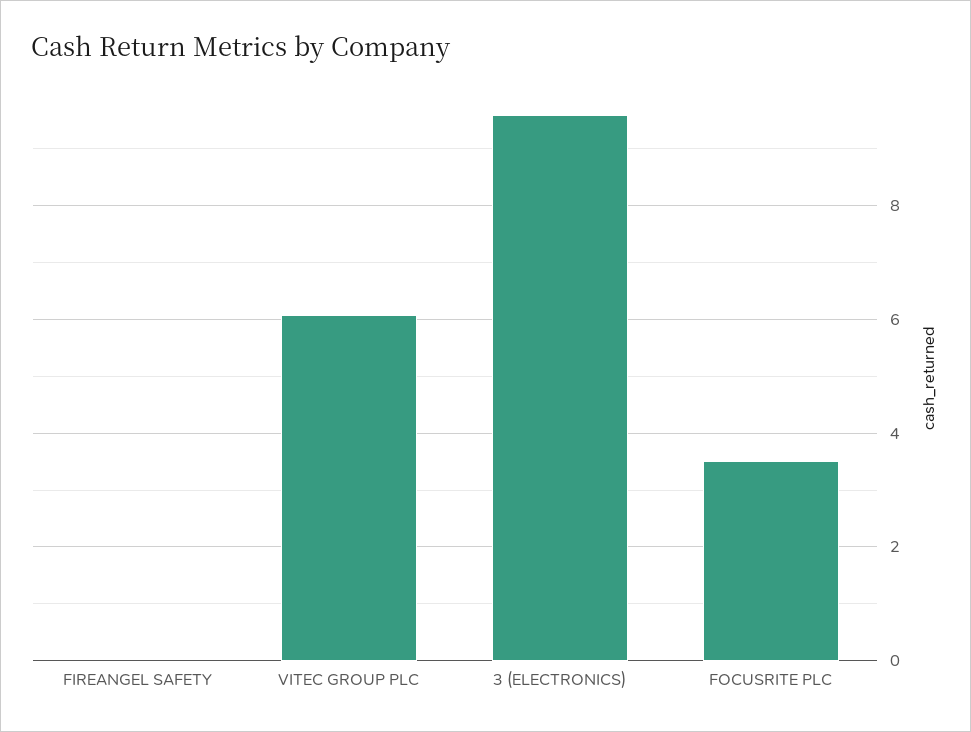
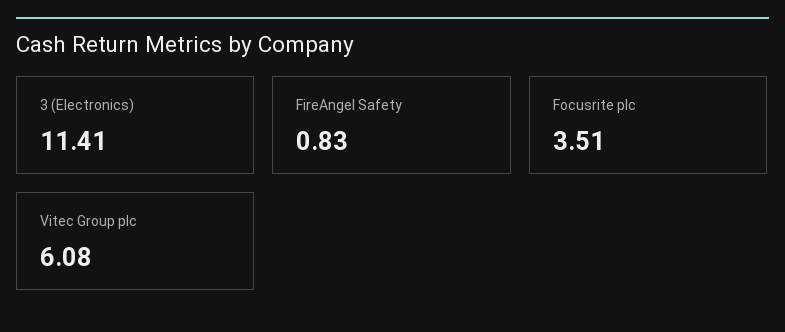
FIREANGEL SAFETY: 0 -> 0.83
3 (ELECTRONICS): 9.6 -> 11.41

